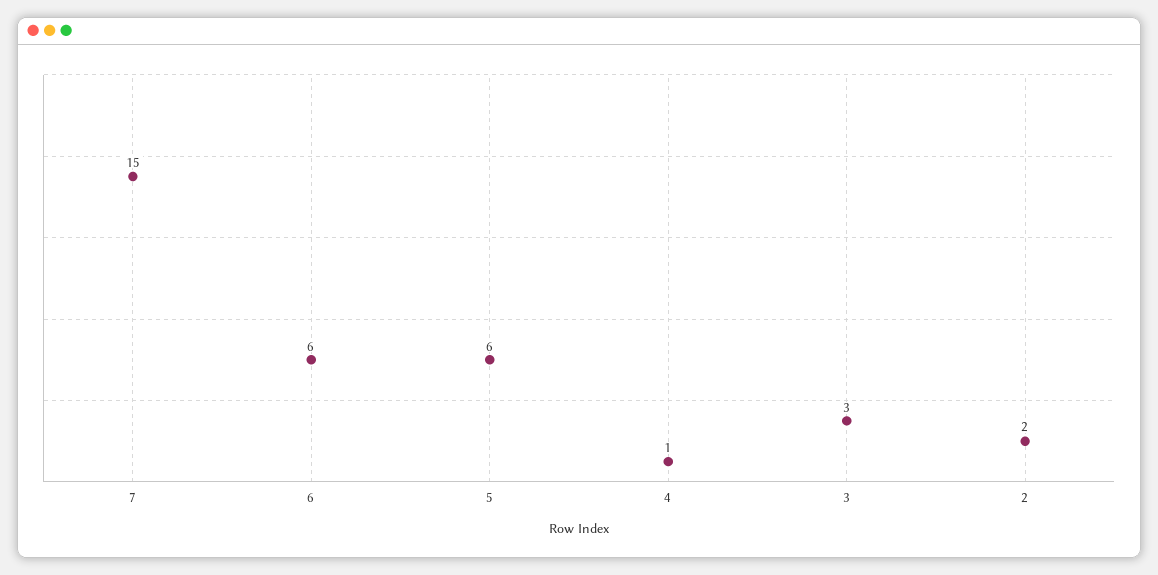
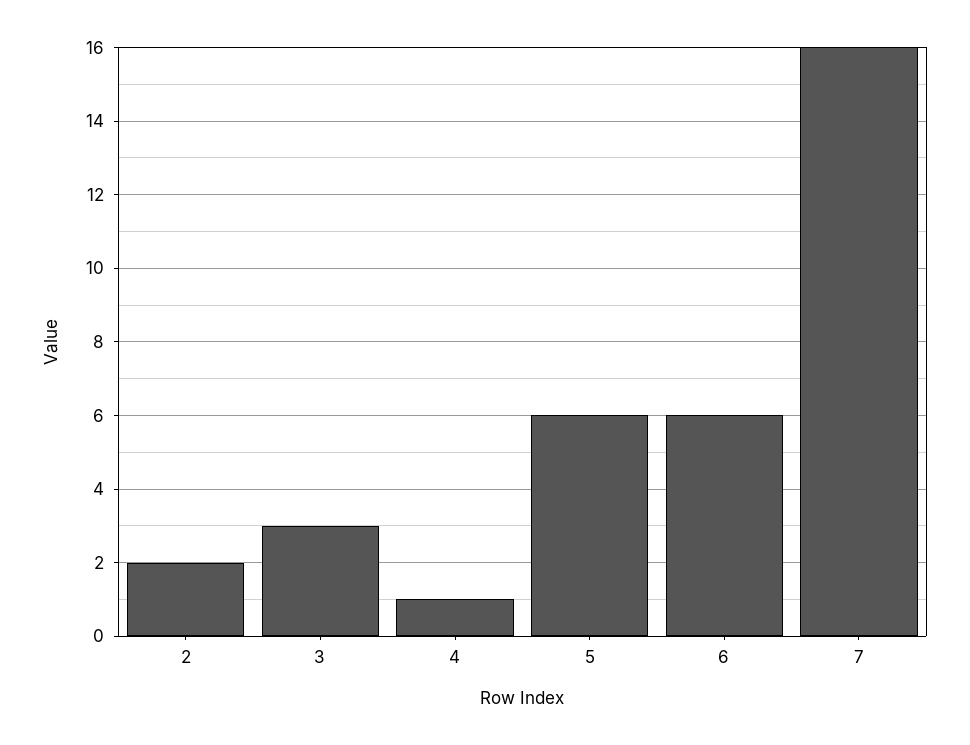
7: 15 -> 16

